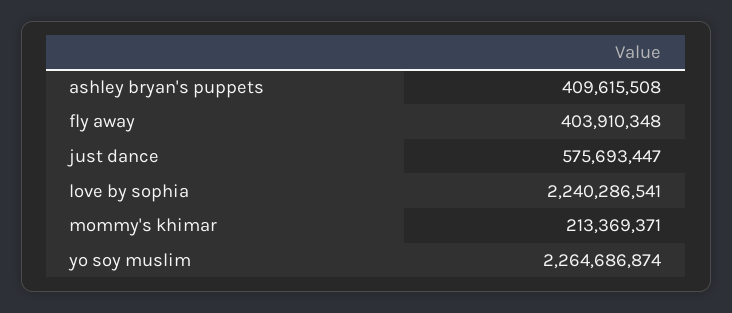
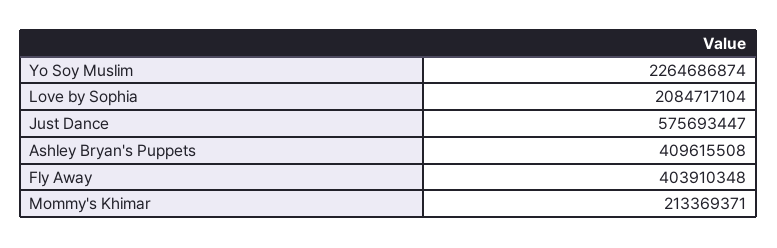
love by sophia: 2240286541 -> 2084717104

